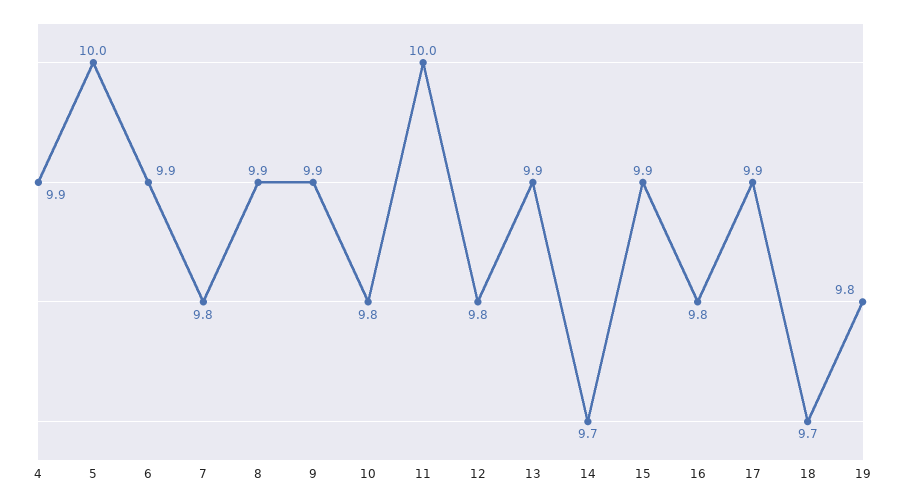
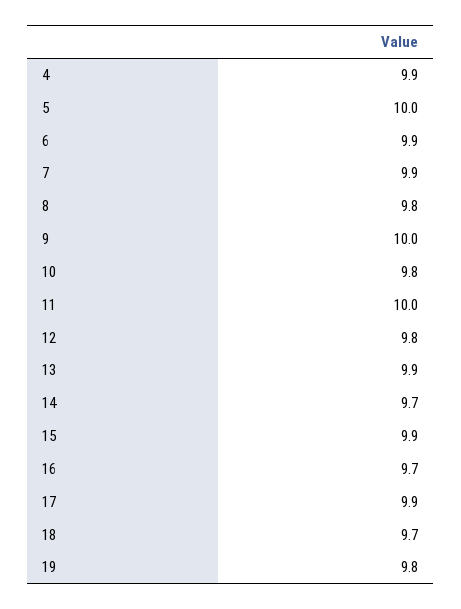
7: 9.8 -> 9.9
8: 9.9 -> 9.8
9: 9.9 -> 10
16: 9.8 -> 9.7

